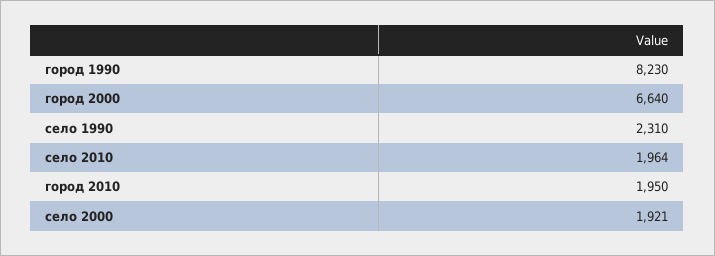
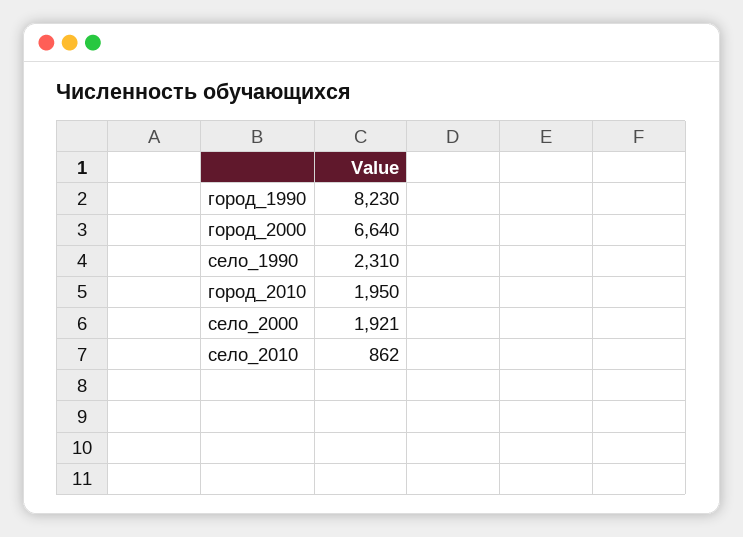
село 2010: 1964 -> 862

